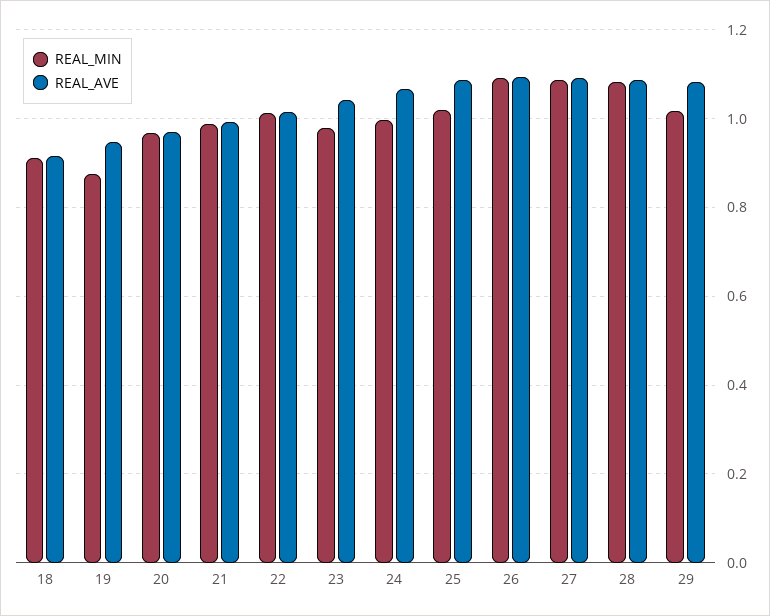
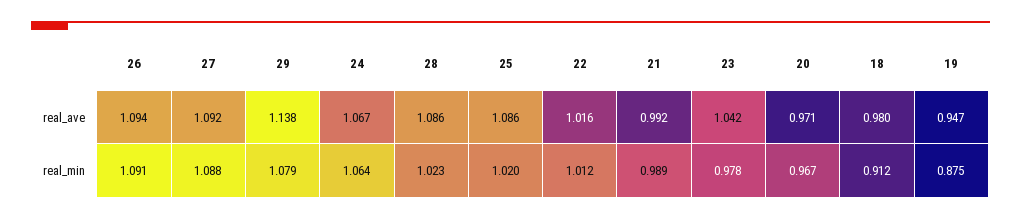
REAL_AVE, 18: 0.92 -> 0.98
REAL_MIN, 24: 1 -> 1.064
REAL_MIN, 28: 1.08 -> 1.023
REAL_MIN, 29: 1.02 -> 1.079
REAL_AVE, 29: 1.08 -> 1.138

